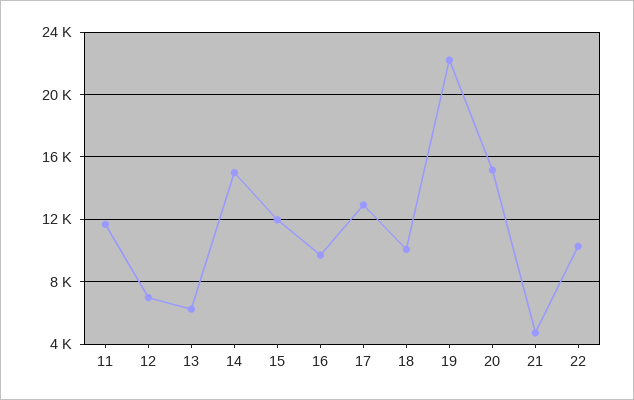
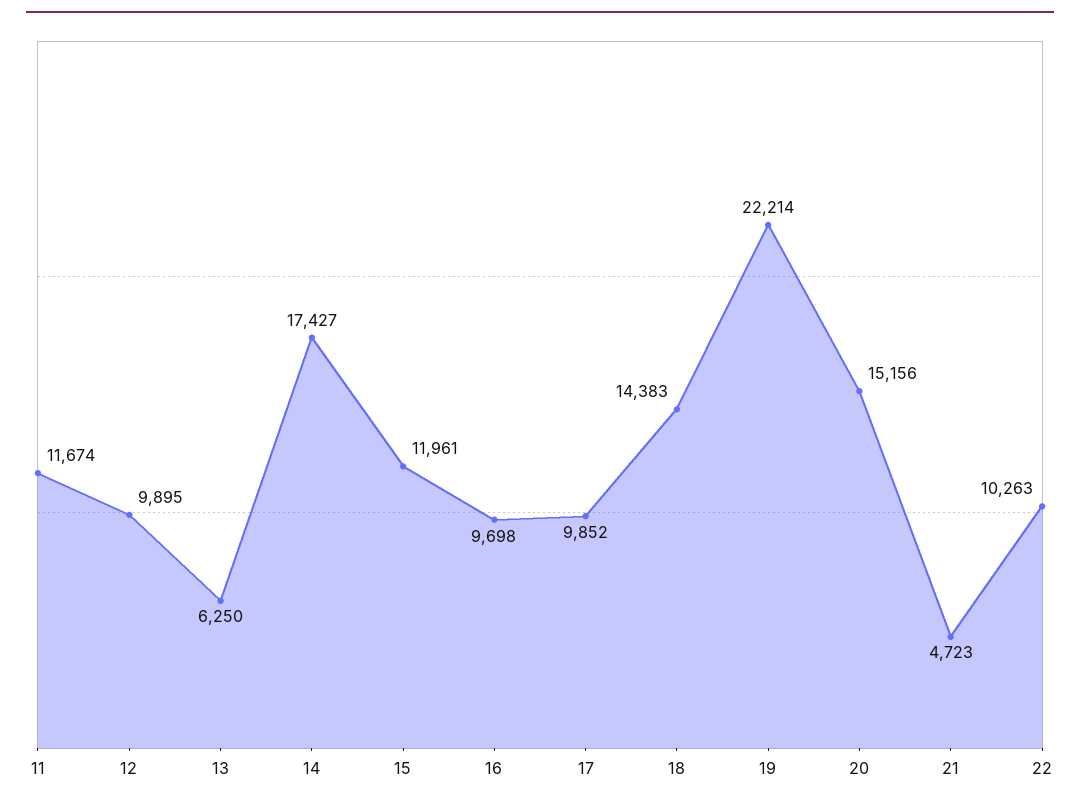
12: 7000 -> 9895
14: 15000 -> 17427
17: 13000 -> 9852
18: 10000 -> 14383

